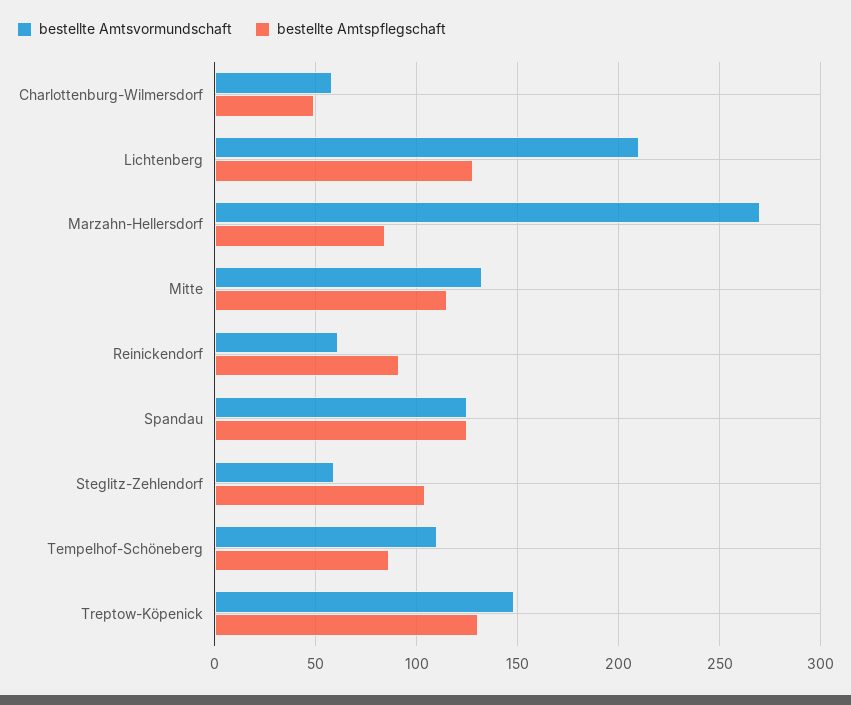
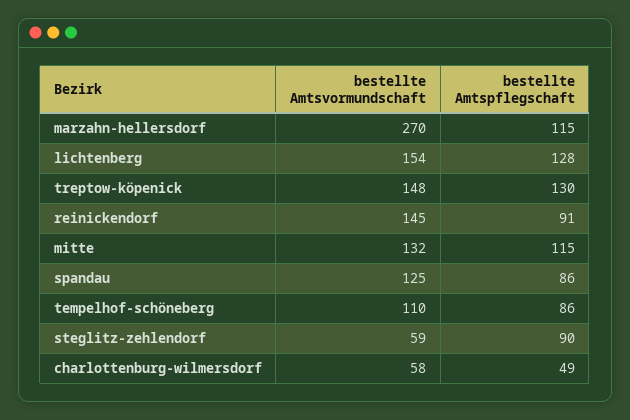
bestellte Amtsvormundschaft, Lichtenberg: 210 -> 154
bestellte Amtspflegschaft, Marzahn-Hellersdorf: 85 -> 115
bestellte Amtsvormundschaft, Reinickendorf: 60 -> 145
bestellte Amtspflegschaft, Spandau: 125 -> 86
bestellte Amtspflegschaft, Steglitz-Zehlendorf: 105 -> 90

